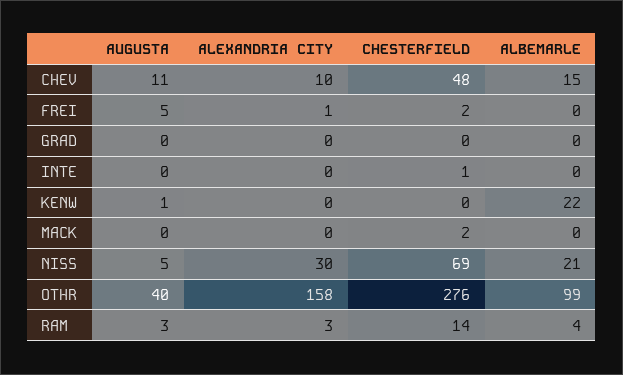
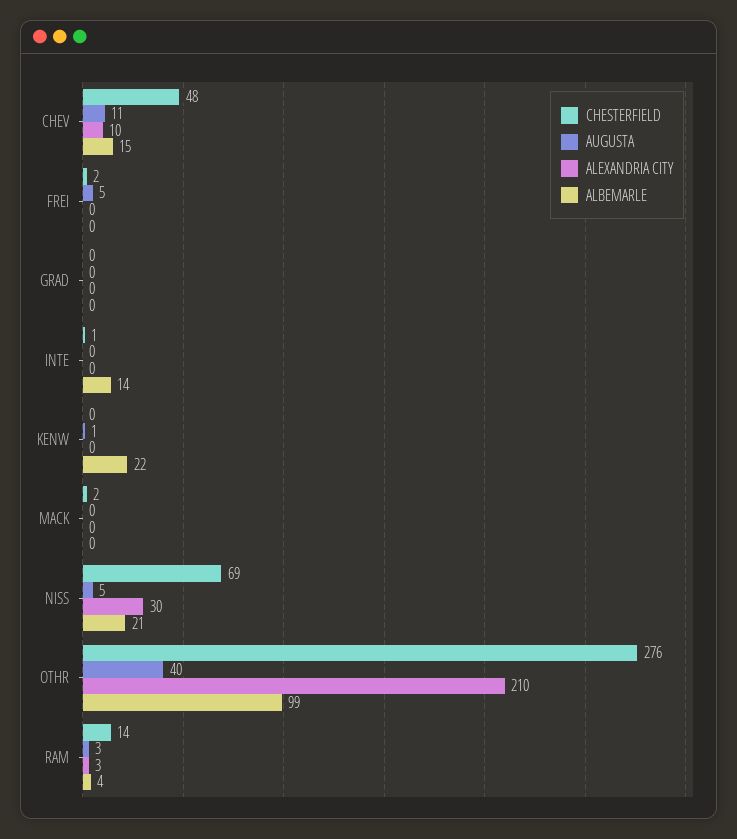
ALEXANDRIA CITY, FREI: 1 -> 0
ALBEMARLE, INTE: 0 -> 14
ALEXANDRIA CITY, OTHR: 158 -> 210

